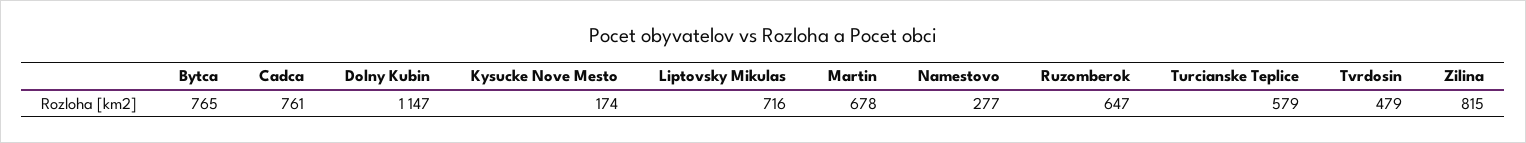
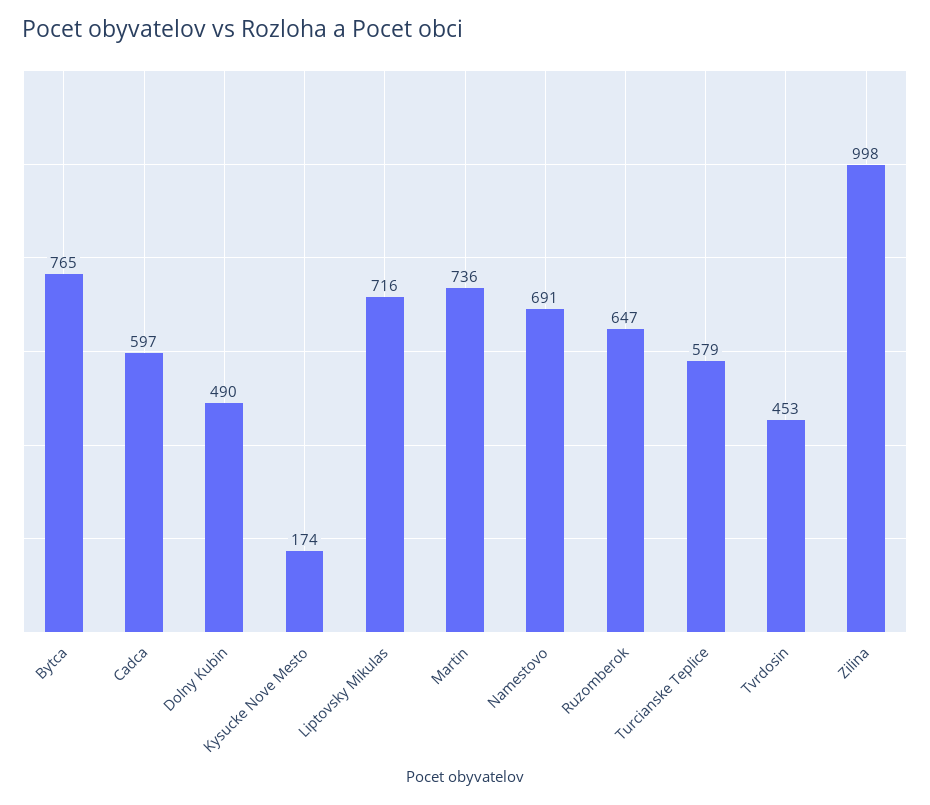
Cadca: 761 -> 597
Dolny Kubin: 1147 -> 490
Martin: 678 -> 736
Namestovo: 277 -> 691
Tvrdosin: 479 -> 453
Zilina: 815 -> 998

